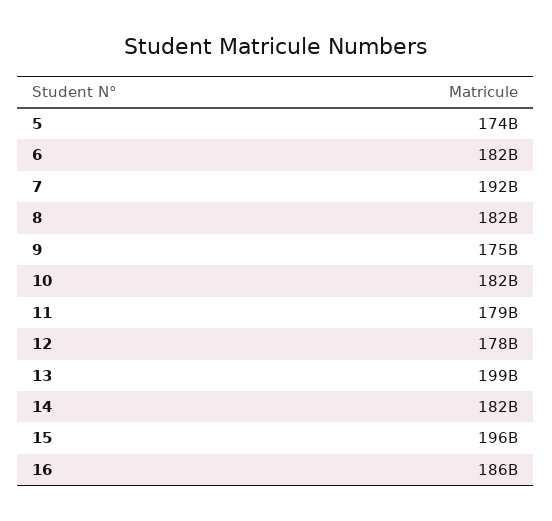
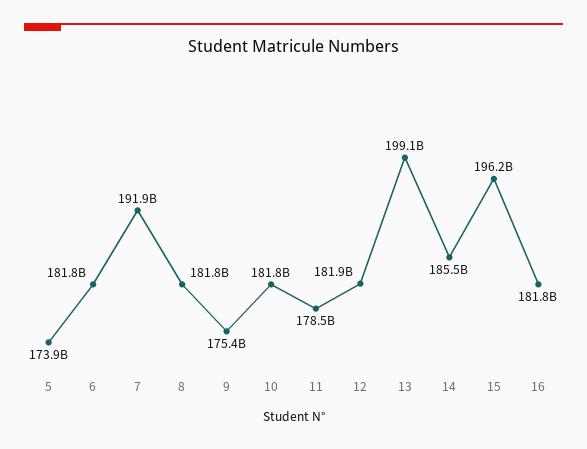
12: 178000000000 -> 181900000000
14: 182000000000 -> 185500000000
16: 186000000000 -> 181800000000

